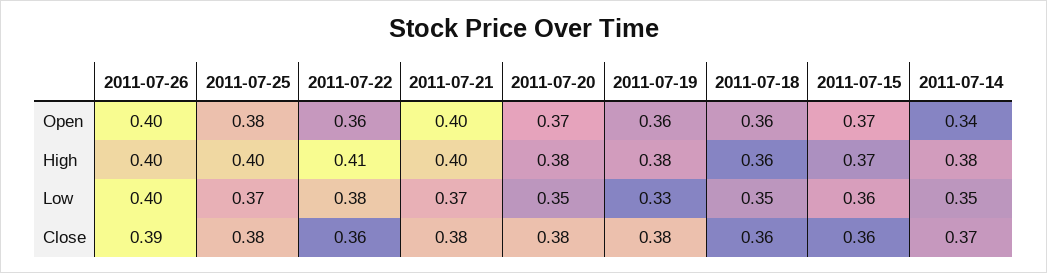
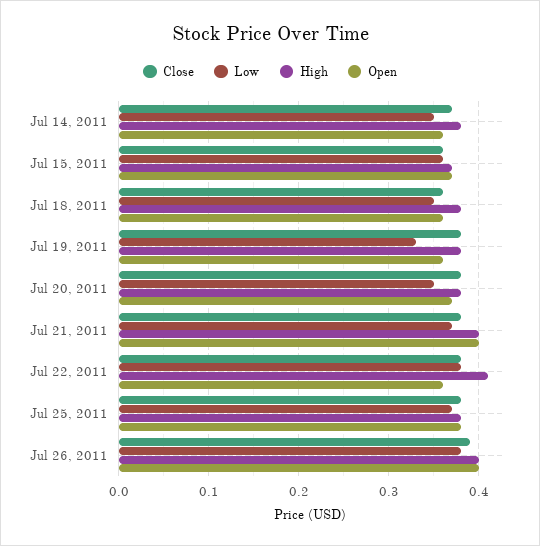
Open, 2011-07-14: 0.34 -> 0.36
High, 2011-07-25: 0.4 -> 0.38
High, 2011-07-18: 0.36 -> 0.38
Low, 2011-07-26: 0.4 -> 0.38
Close, 2011-07-22: 0.36 -> 0.38

